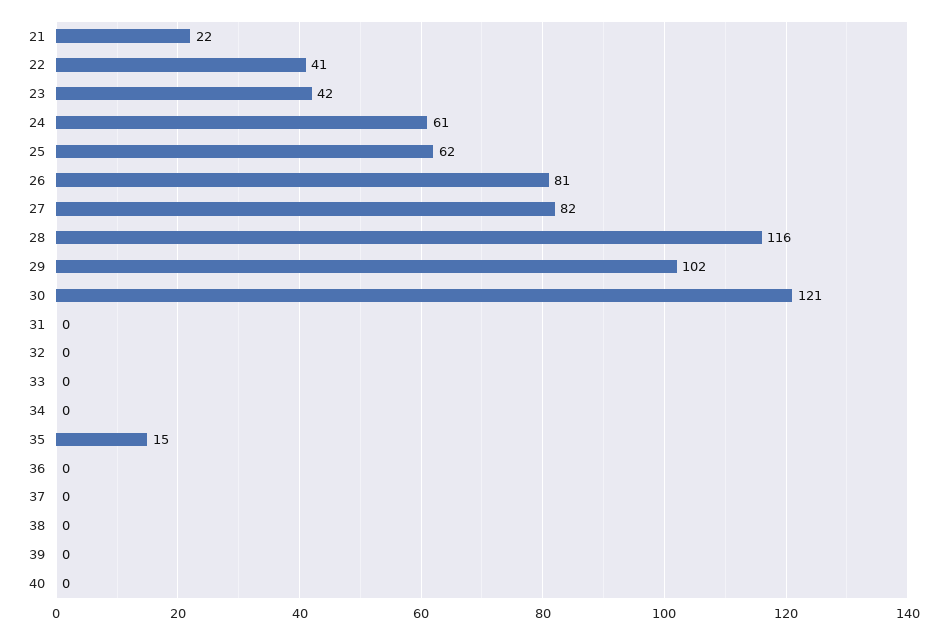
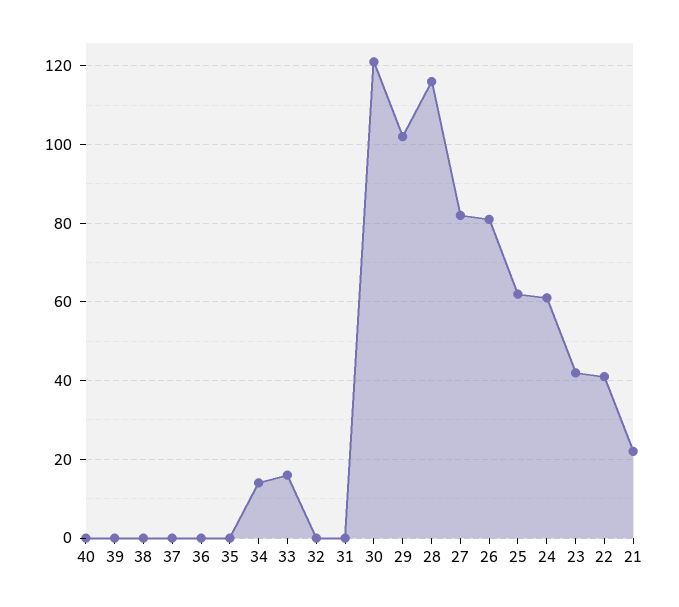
33: 0 -> 15
34: 0 -> 15
35: 15 -> 0

